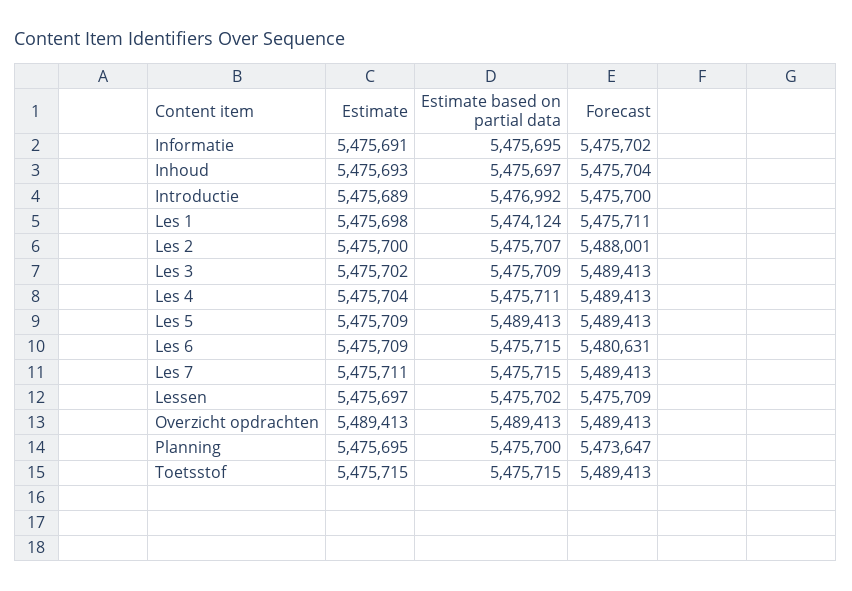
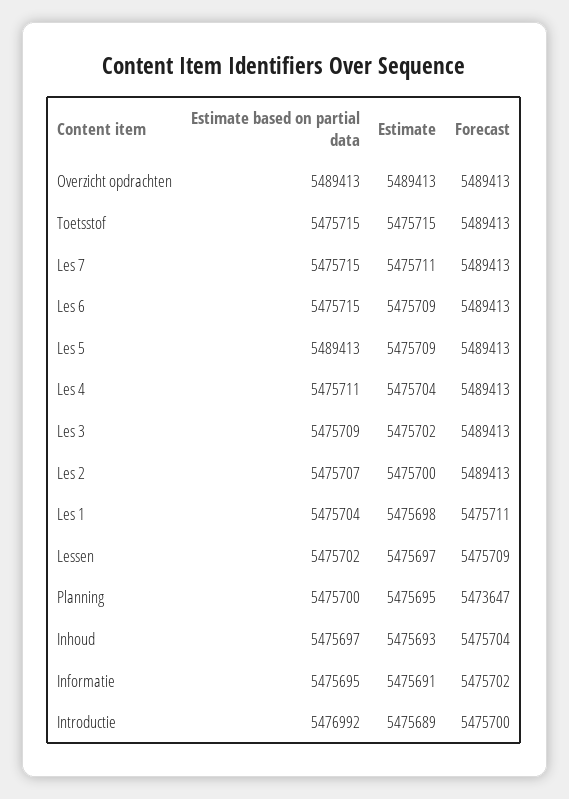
Estimate based on partial data, Les 1: 5474124 -> 5475704
Forecast, Les 2: 5488001 -> 5489413
Forecast, Les 6: 5480631 -> 5489413

